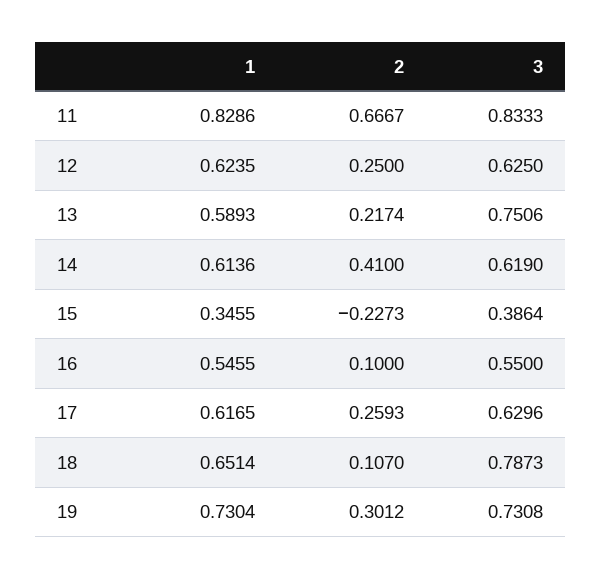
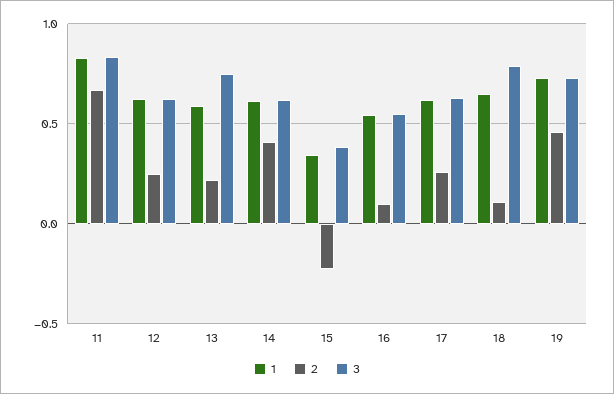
2, 19: 0.3012 -> 0.45

